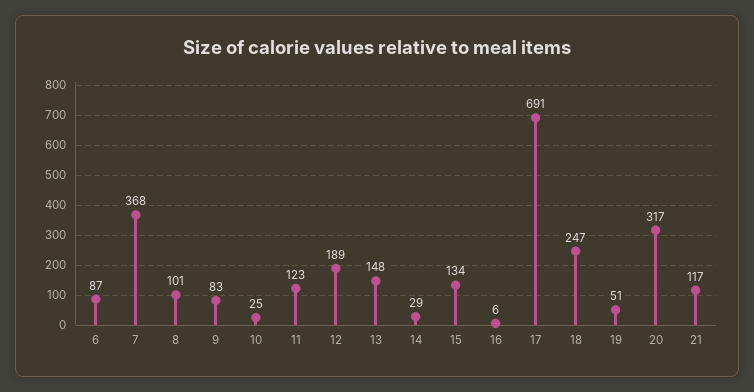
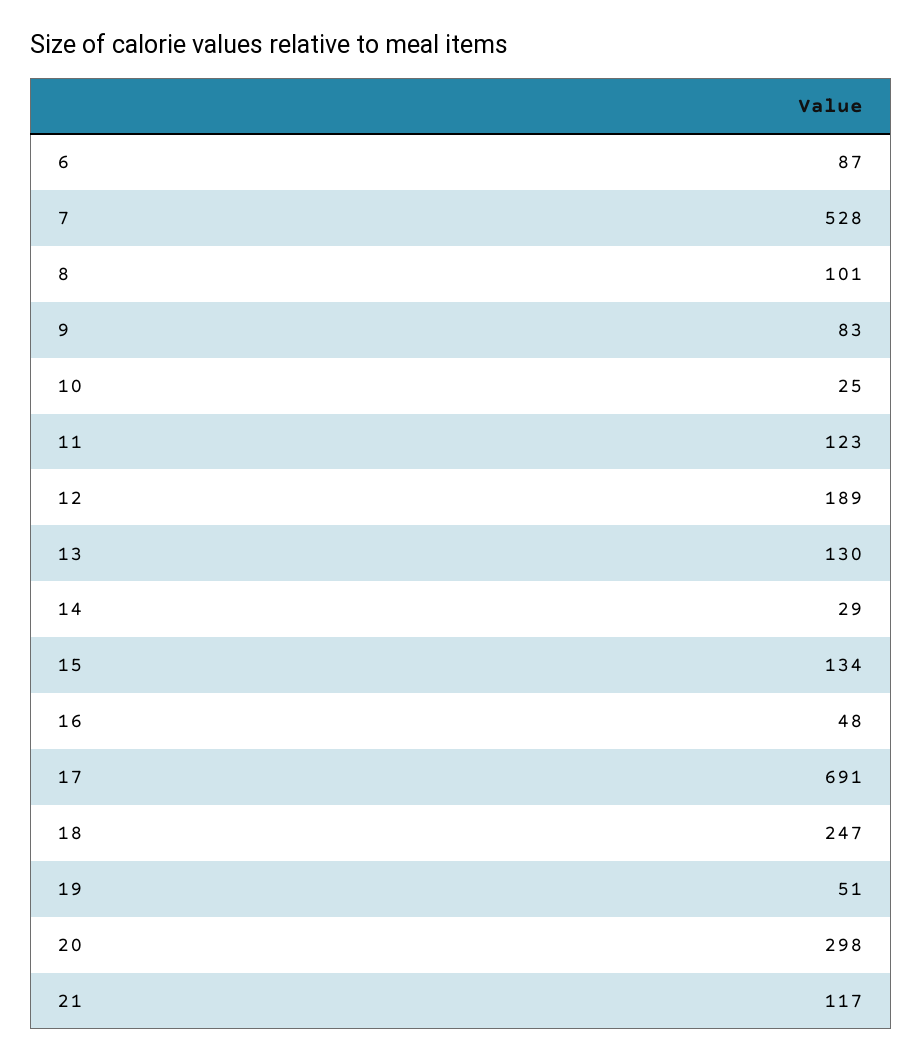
7: 368 -> 528
13: 148 -> 130
16: 6 -> 48
20: 317 -> 298

